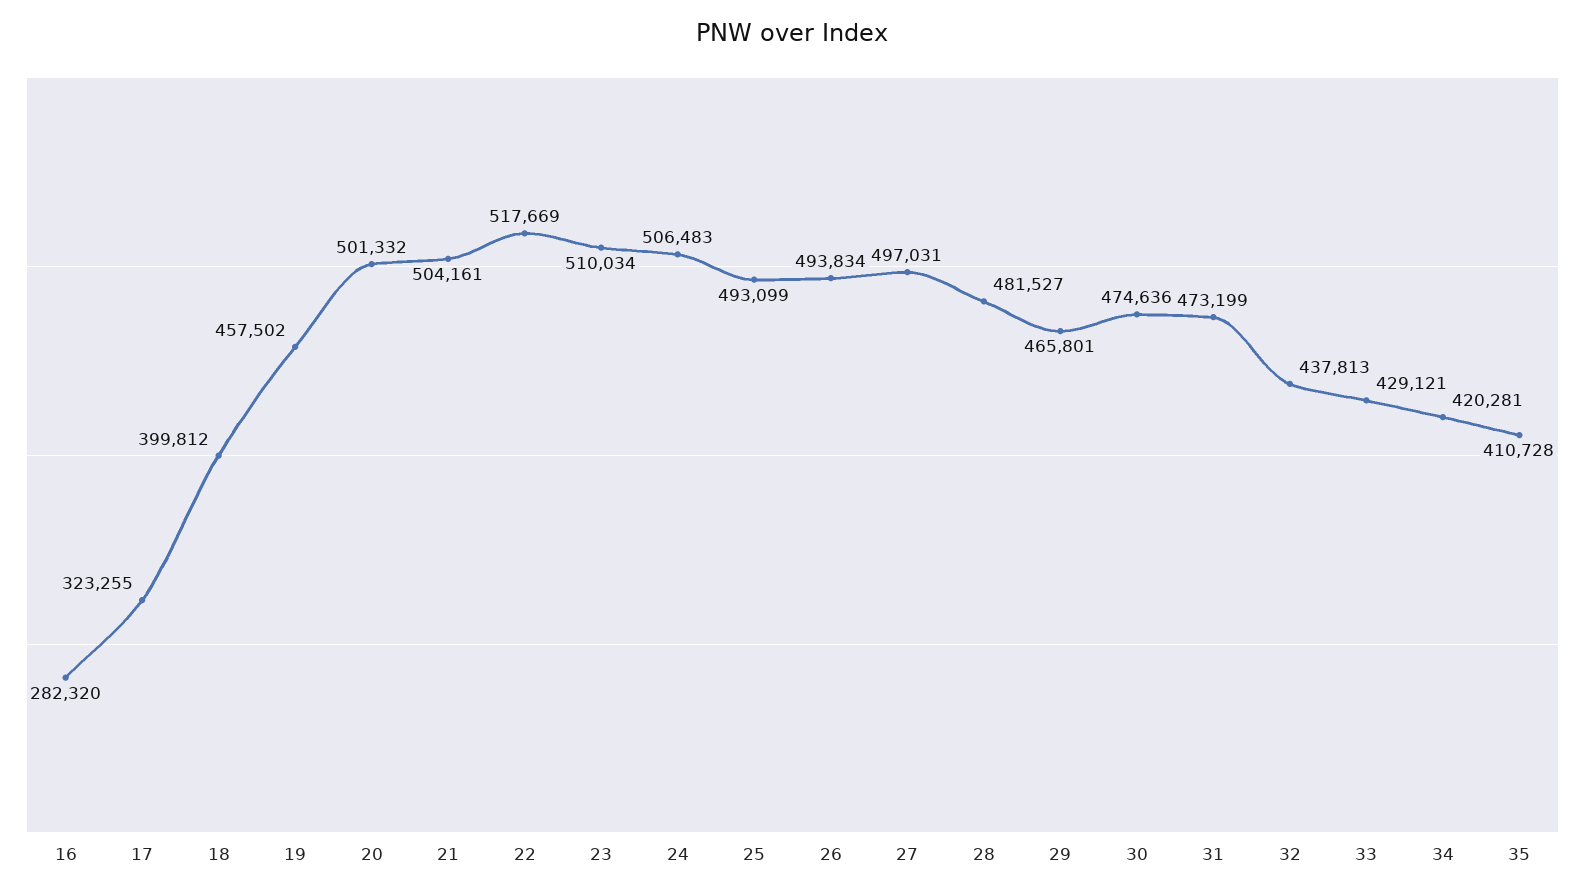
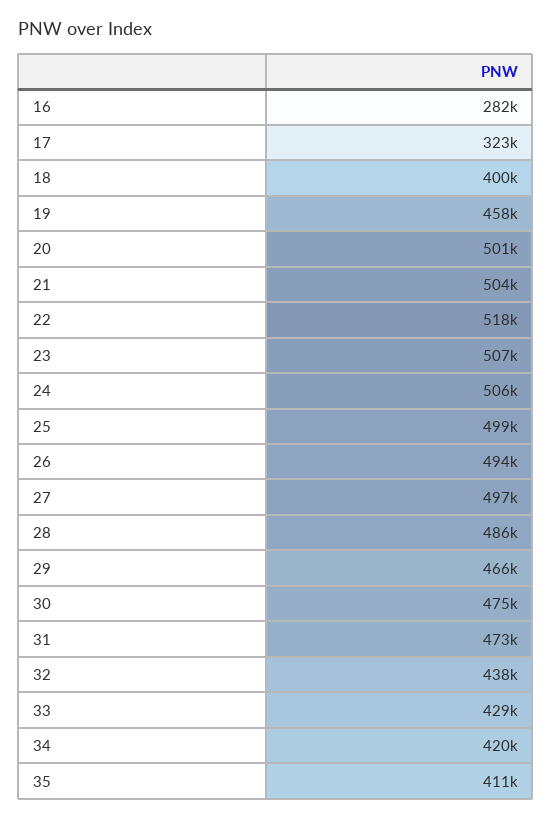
23: 510034 -> 507000
25: 493099 -> 499000
28: 481527 -> 486000

